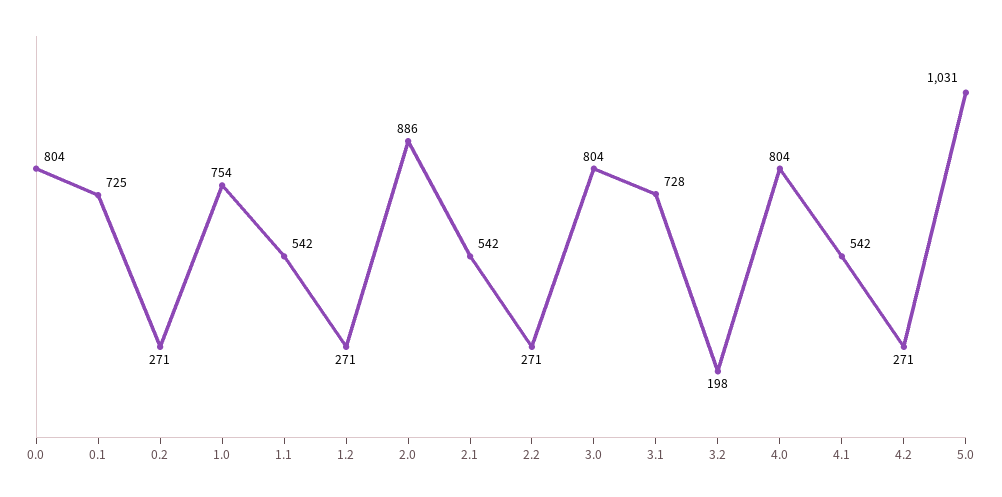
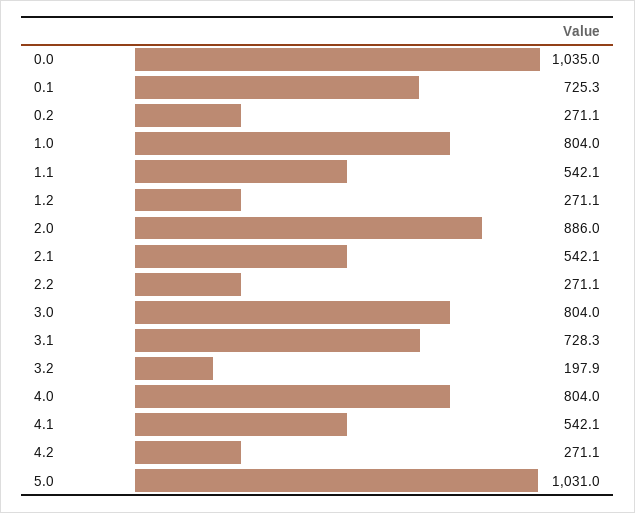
0.0: 804 -> 1035
1.0: 754 -> 804

